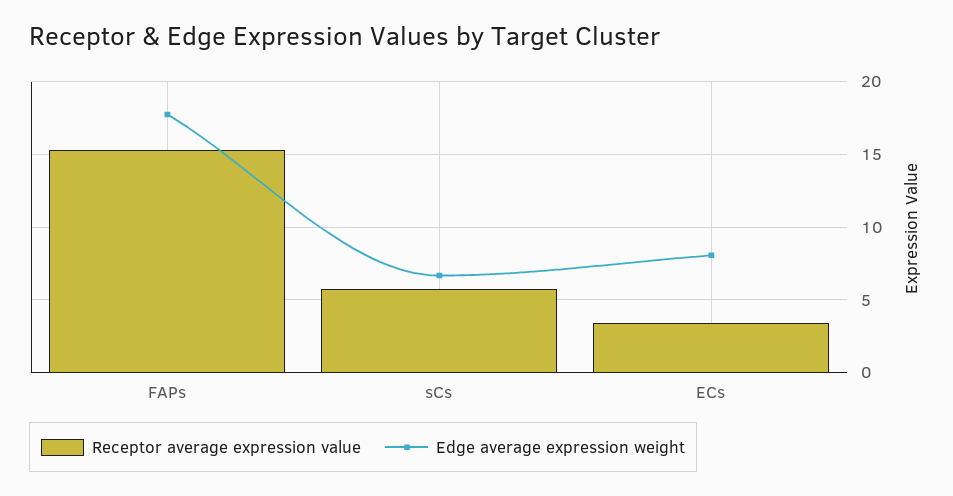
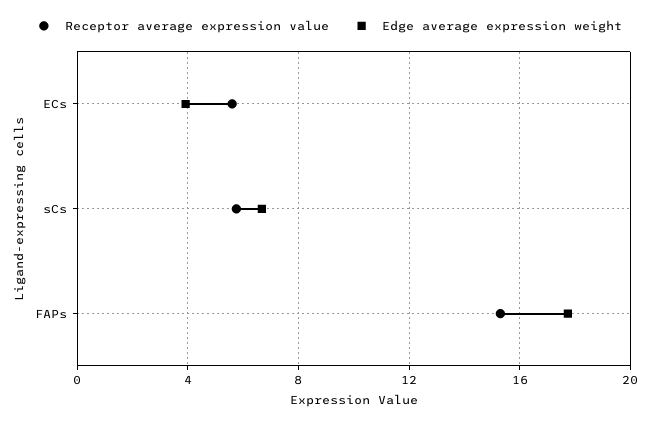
Receptor average expression value, ECs: 3.5 -> 5.5
Edge average expression weight, ECs: 8 -> 4

